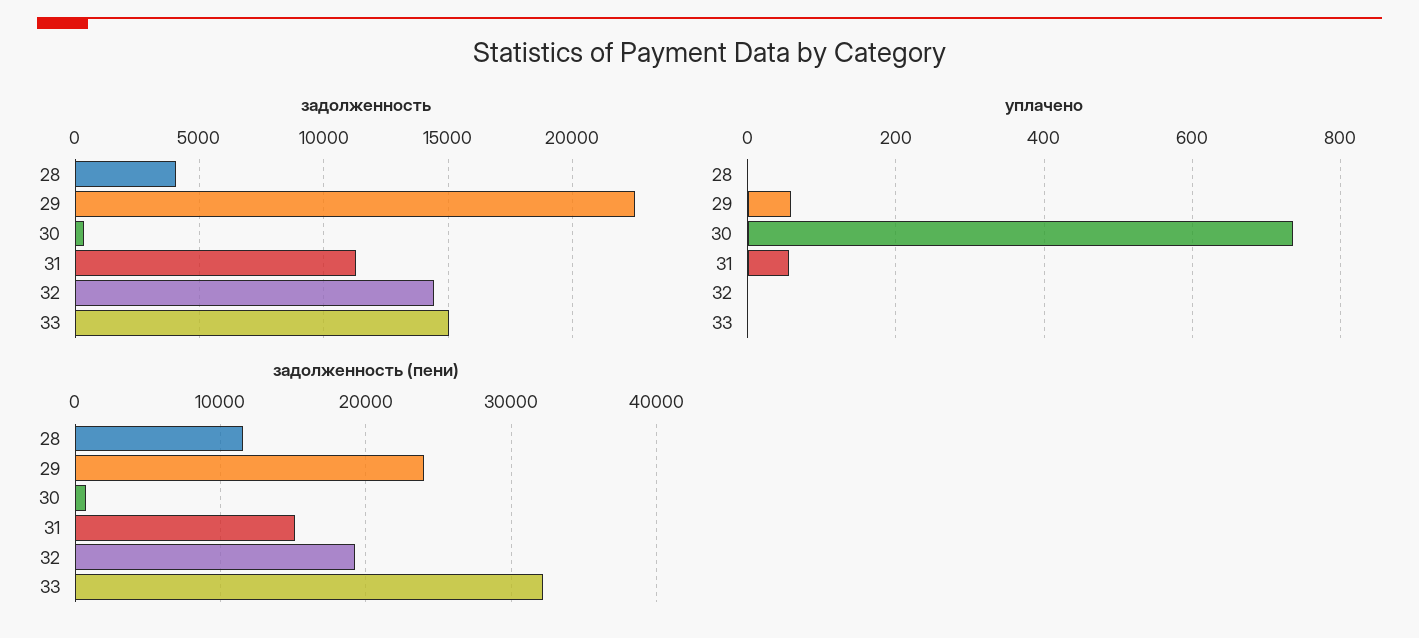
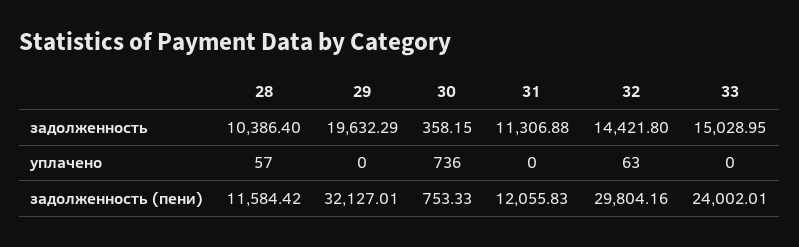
задолженность, 28: 4000 -> 10386.4
задолженность, 29: 22500 -> 19632.29
уплачено, 28: 0 -> 57
уплачено, 29: 60 -> 0
уплачено, 31: 60 -> 0
уплачено, 32: 0 -> 63
задолженность (пени), 29: 24000 -> 32127.01
задолженность (пени), 31: 15000 -> 12055.83
задолженность (пени), 32: 19000 -> 29804.16
задолженность (пени), 33: 32000 -> 24002.01

